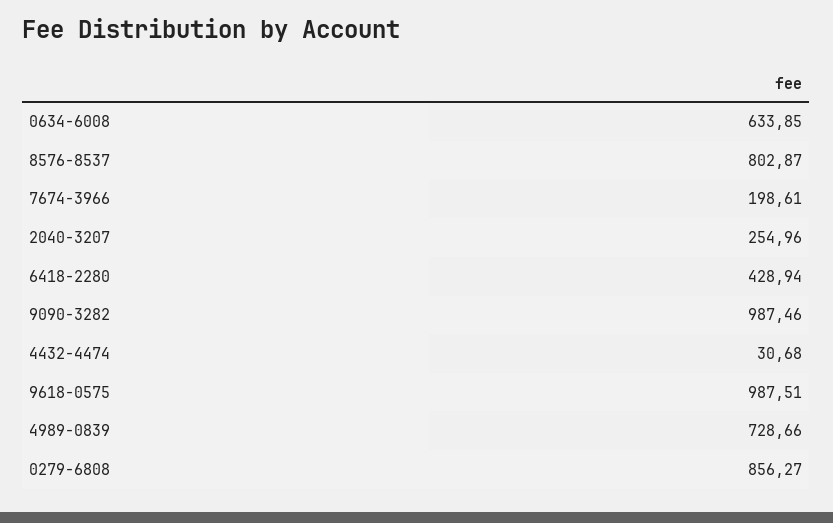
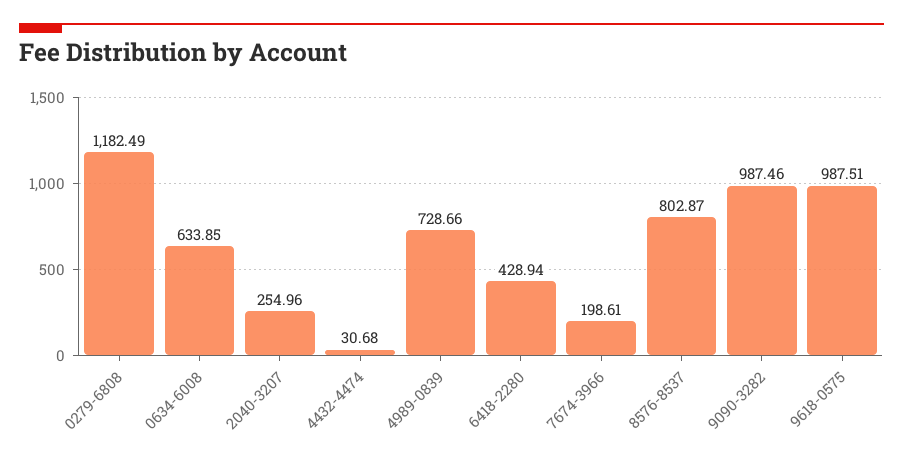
0279-6808: 856.27 -> 1182.49

